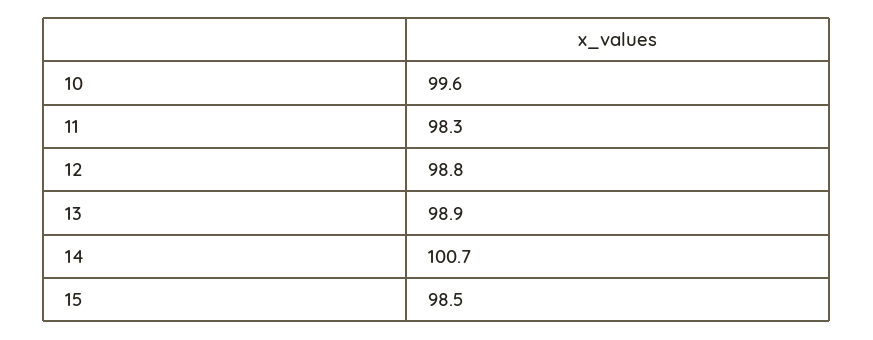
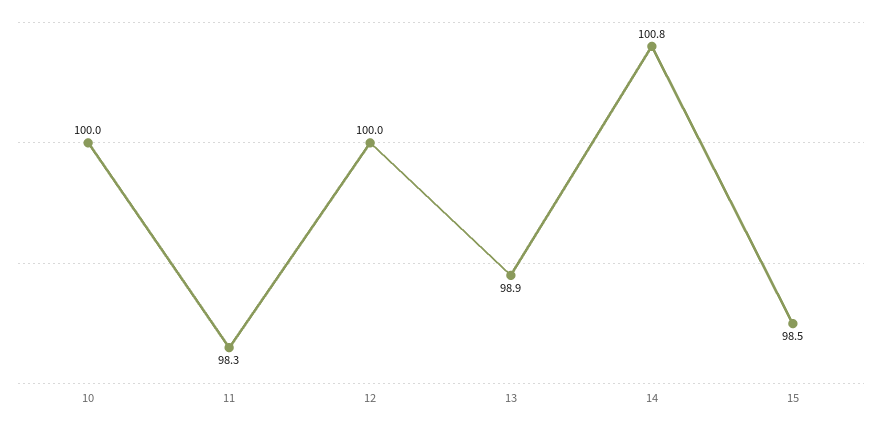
10: 99.6 -> 100
12: 98.8 -> 100
14: 100.7 -> 100.8

